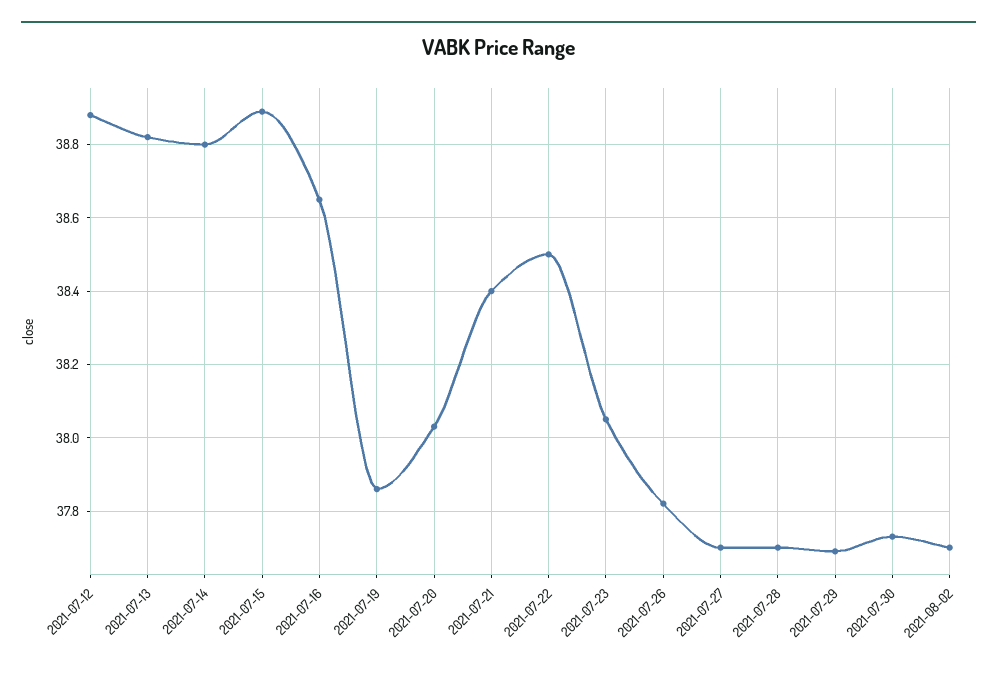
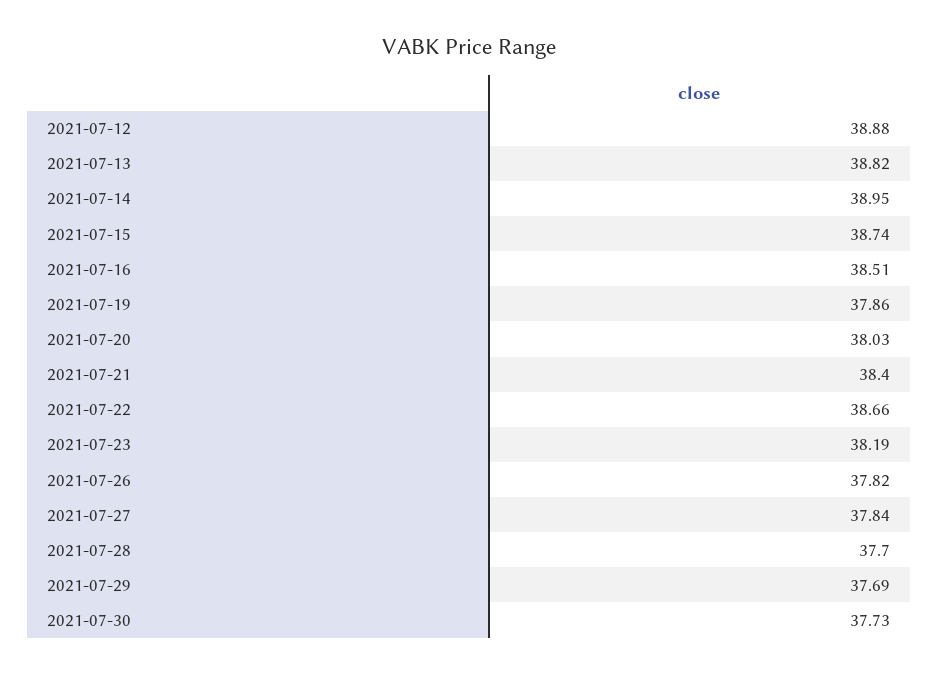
2021-07-14: 38.8 -> 38.95
2021-07-15: 38.9 -> 38.74
2021-07-16: 38.65 -> 38.51
2021-07-22: 38.5 -> 38.66
2021-07-23: 38.05 -> 38.19
2021-07-27: 37.7 -> 37.84
2021-08-02: 37.7 -> none

